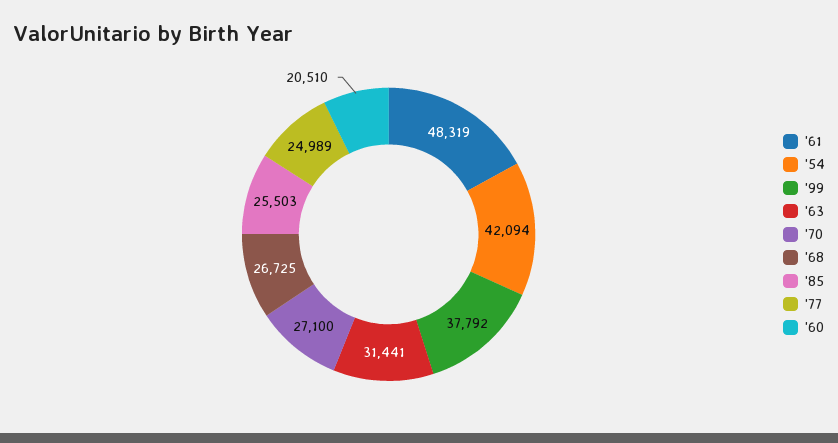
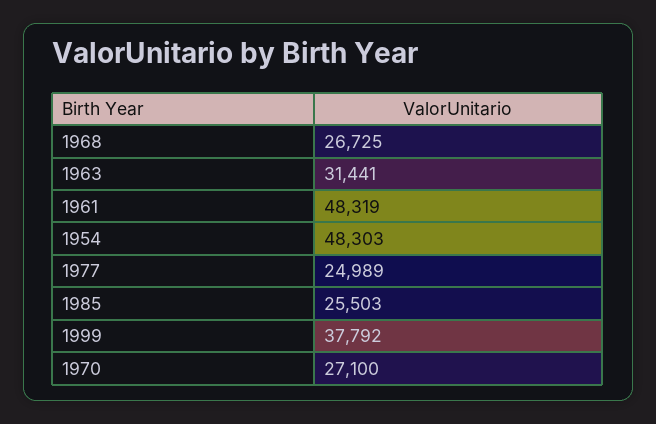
'54: 42094 -> 48303
'60: 20510 -> none

